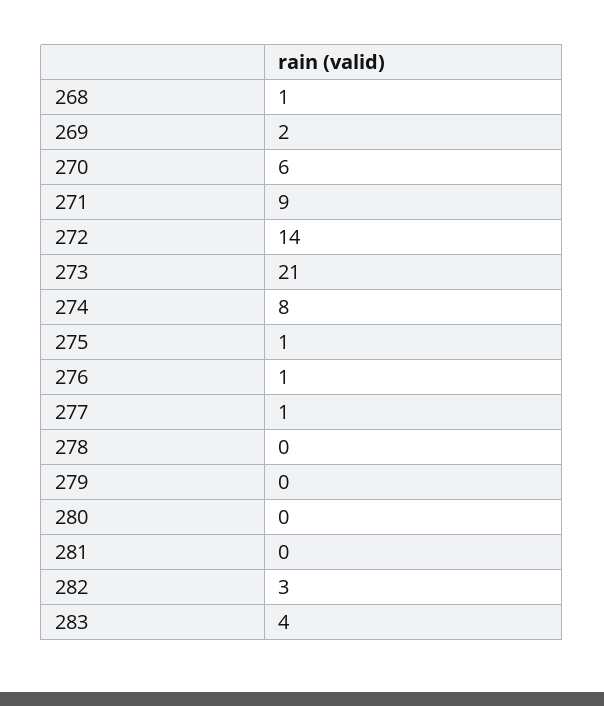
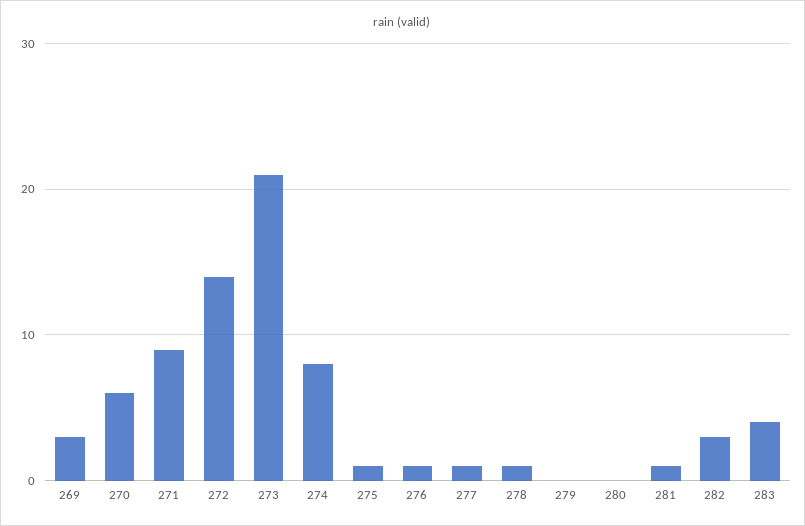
268: 1 -> none
269: 2 -> 3
278: 0 -> 1
281: 0 -> 1

